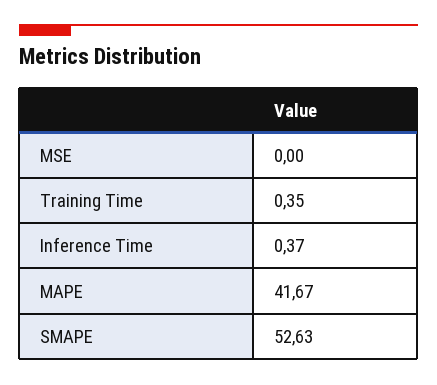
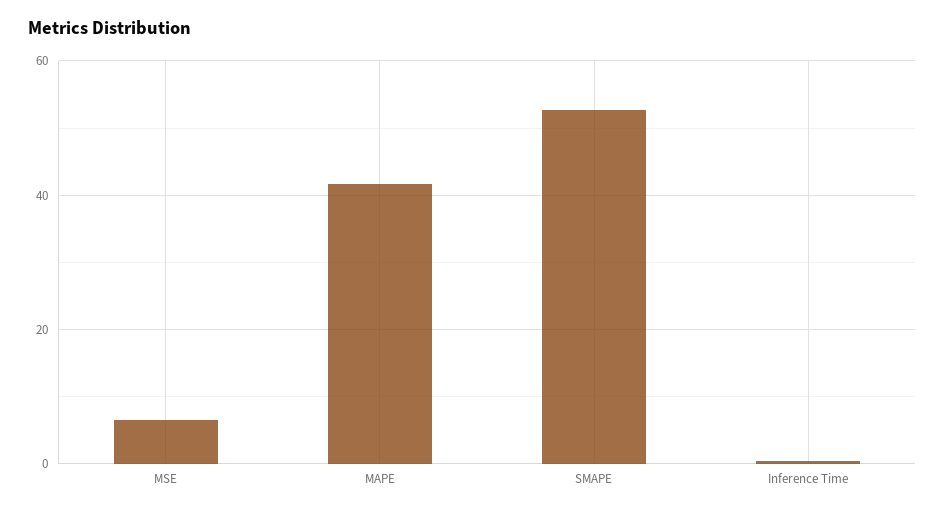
MSE: 0 -> 6
Training Time: 0.35 -> none

